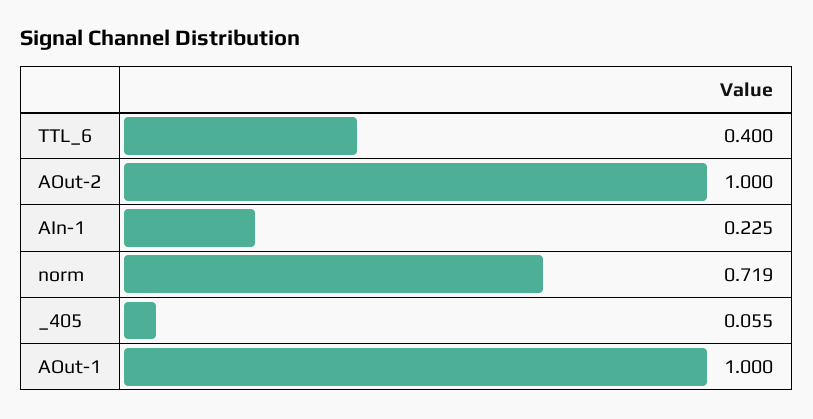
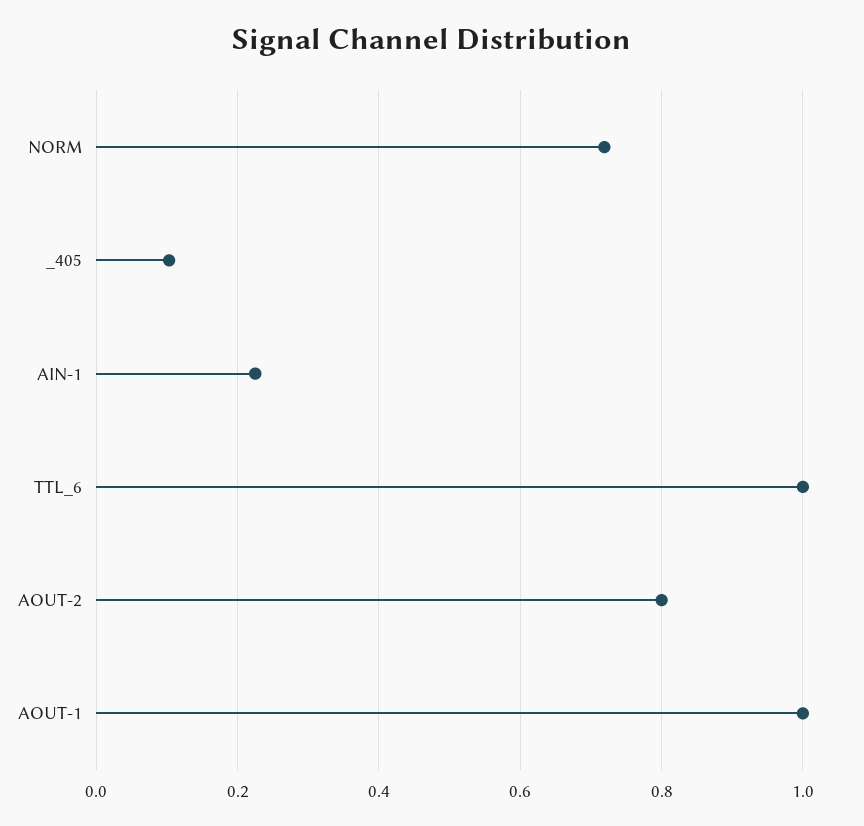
TTL_6: 0.4 -> 1
AOut-2: 1 -> 0.8
_405: 0.055 -> 0.1

